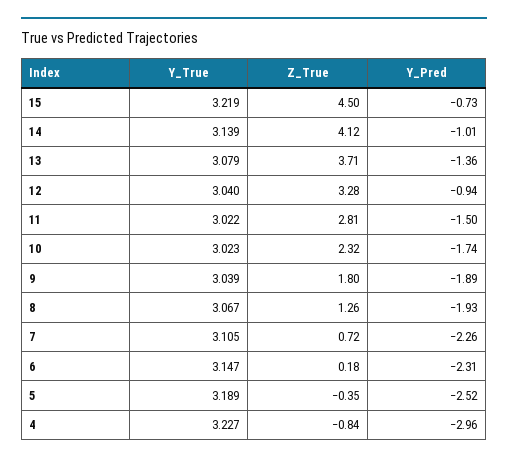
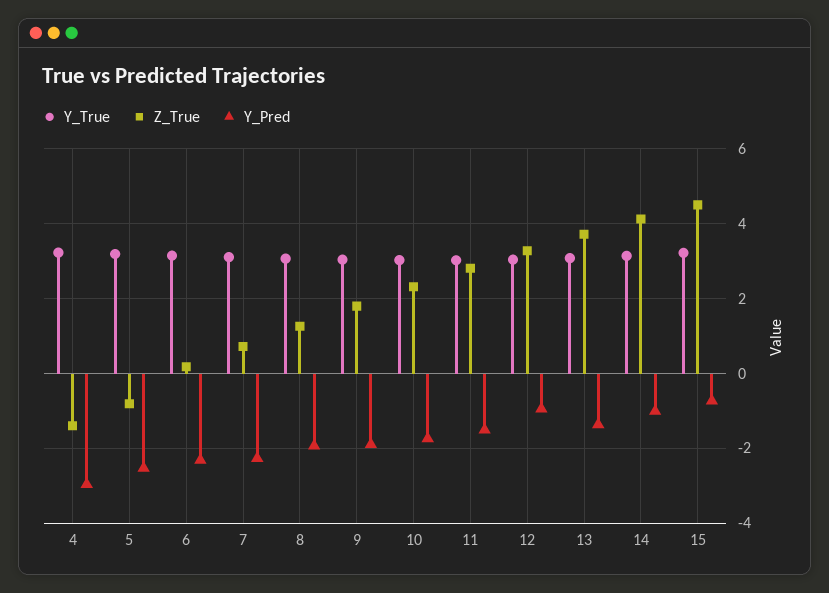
Z_True, 5: -0.35 -> -0.8
Z_True, 4: -0.84 -> -1.4

